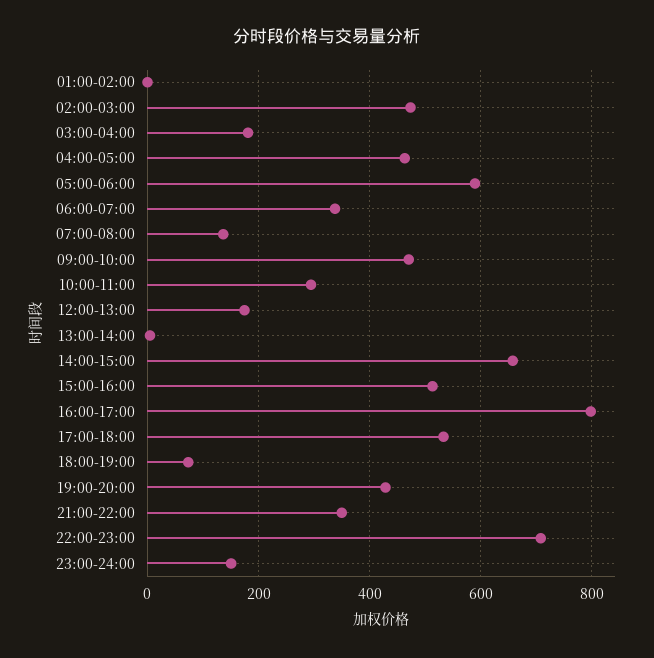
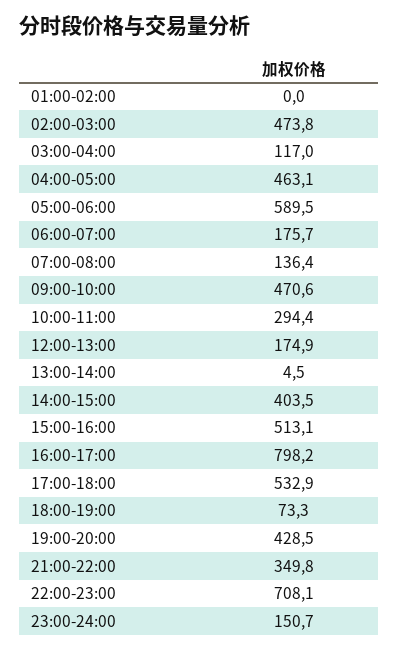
03:00-04:00: 180 -> 117
06:00-07:00: 340 -> 175.7
14:00-15:00: 660 -> 403.5

